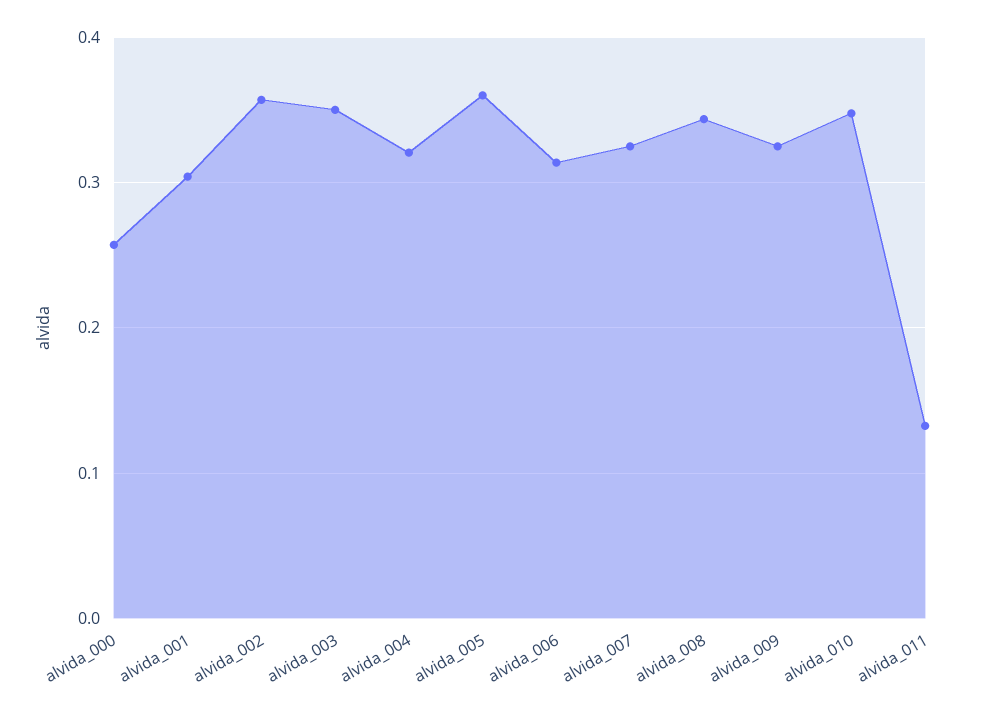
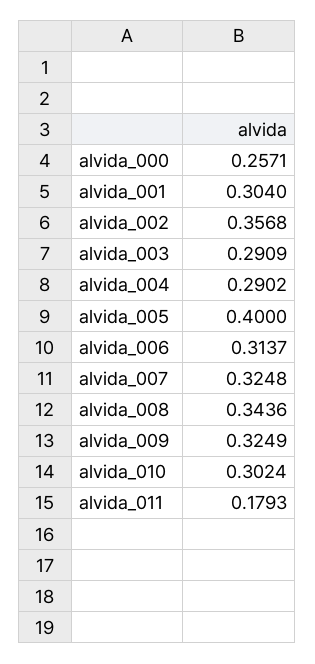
alvida_003: 0.35 -> 0.2909
alvida_004: 0.32 -> 0.2902
alvida_005: 0.36 -> 0.4
alvida_010: 0.35 -> 0.3024
alvida_011: 0.13 -> 0.1793

